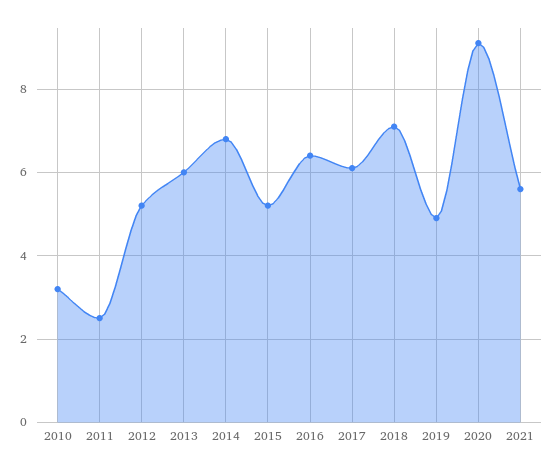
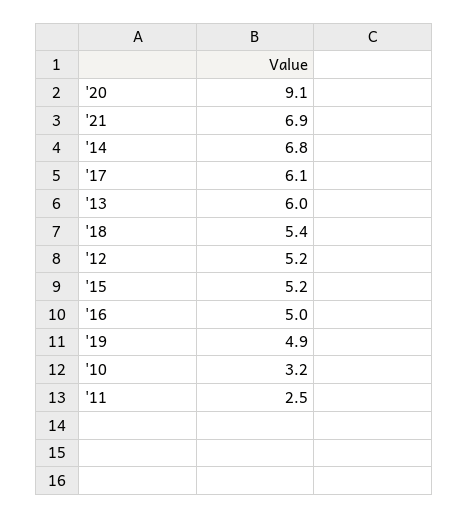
2016: 6.5 -> 5
2018: 7 -> 5.4
2021: 5.5 -> 6.9

